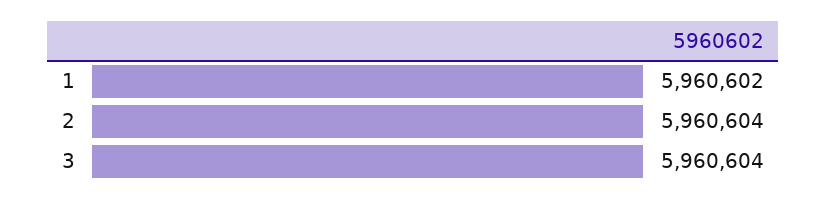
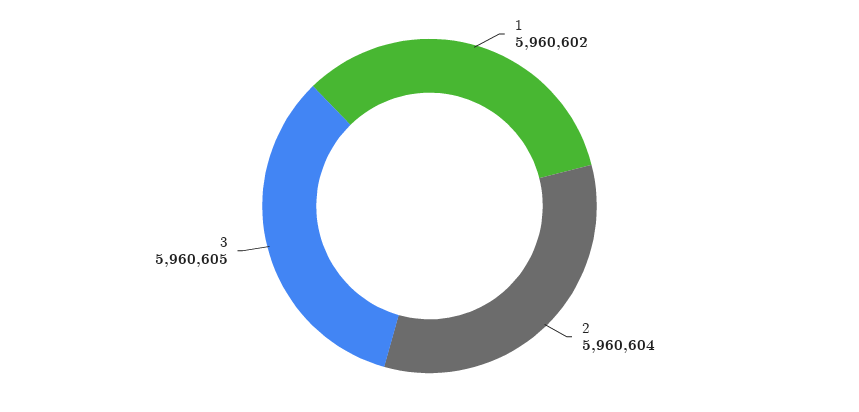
3: 5960604 -> 5960605

